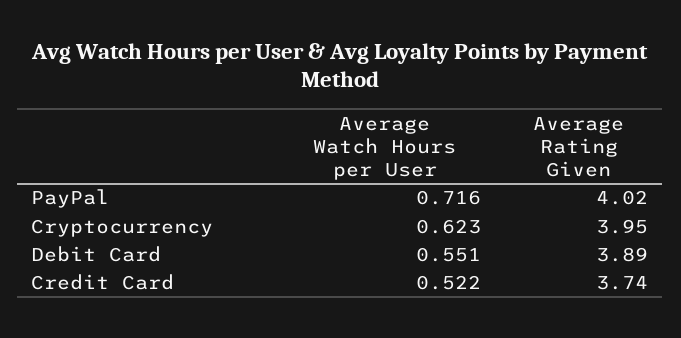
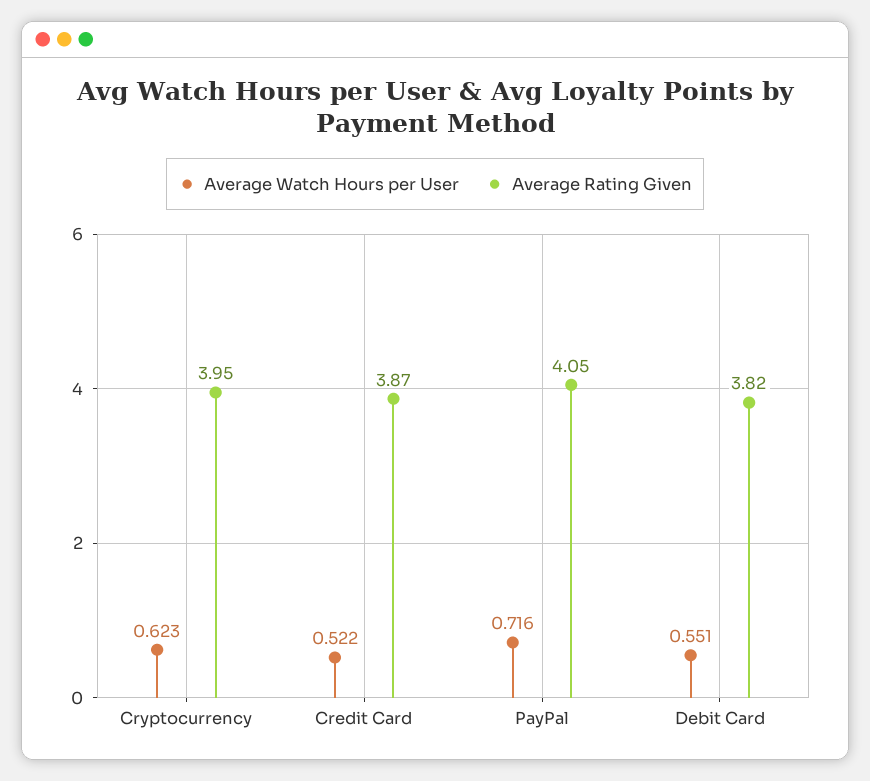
Average Rating Given, PayPal: 4.02 -> 4.05
Average Rating Given, Debit Card: 3.89 -> 3.82
Average Rating Given, Credit Card: 3.74 -> 3.87

